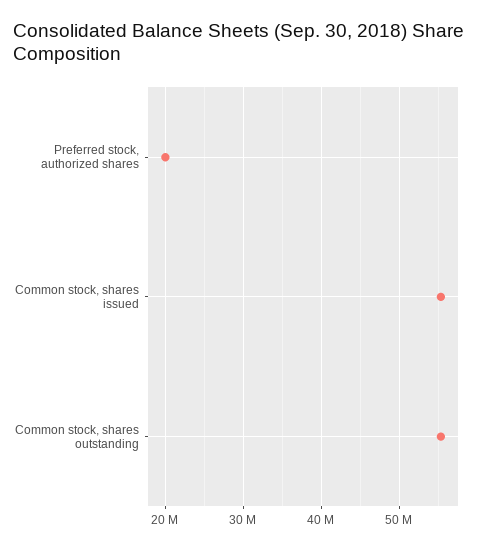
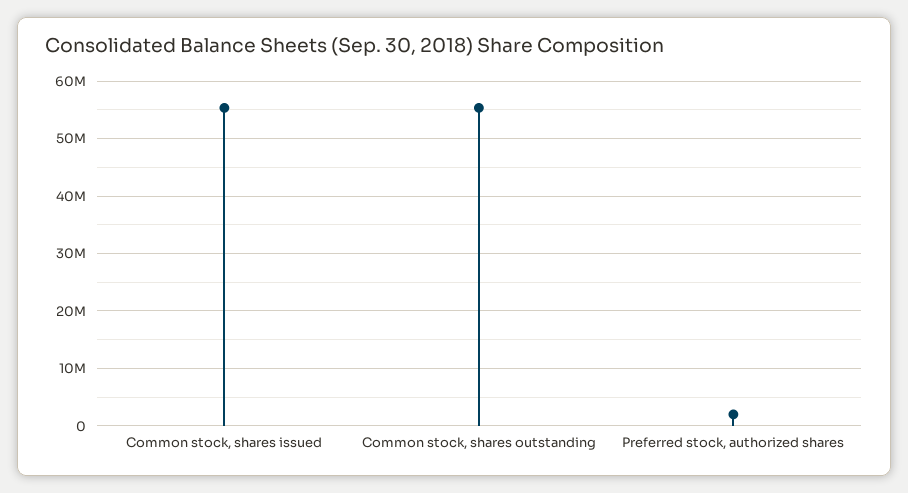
Preferred stock, authorized shares: 20000000 -> 2000000

